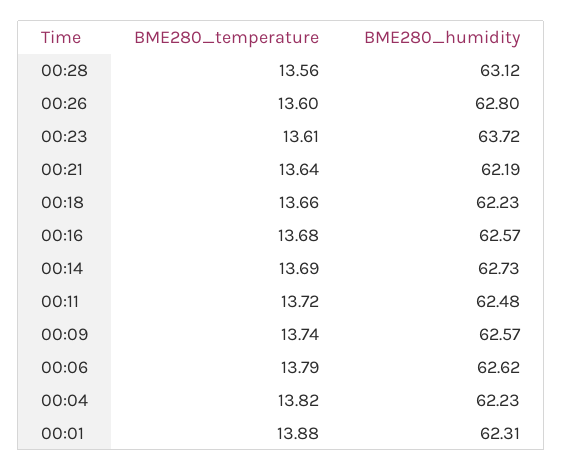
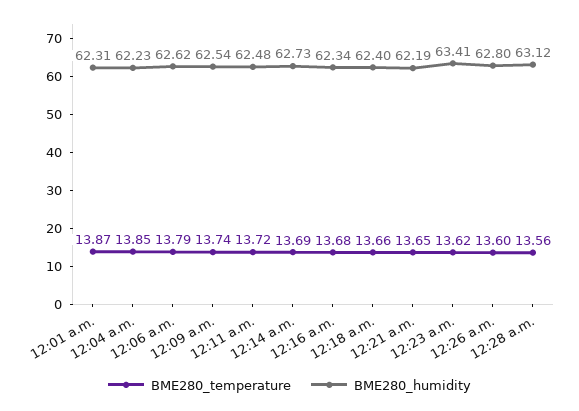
BME280_temperature, 00:23: 13.61 -> 13.62
BME280_humidity, 00:23: 63.72 -> 63.41
BME280_temperature, 00:21: 13.64 -> 13.65
BME280_humidity, 00:18: 62.23 -> 62.4
BME280_humidity, 00:16: 62.57 -> 62.34
BME280_humidity, 00:09: 62.57 -> 62.54
BME280_temperature, 00:04: 13.82 -> 13.85
BME280_temperature, 00:01: 13.88 -> 13.87

